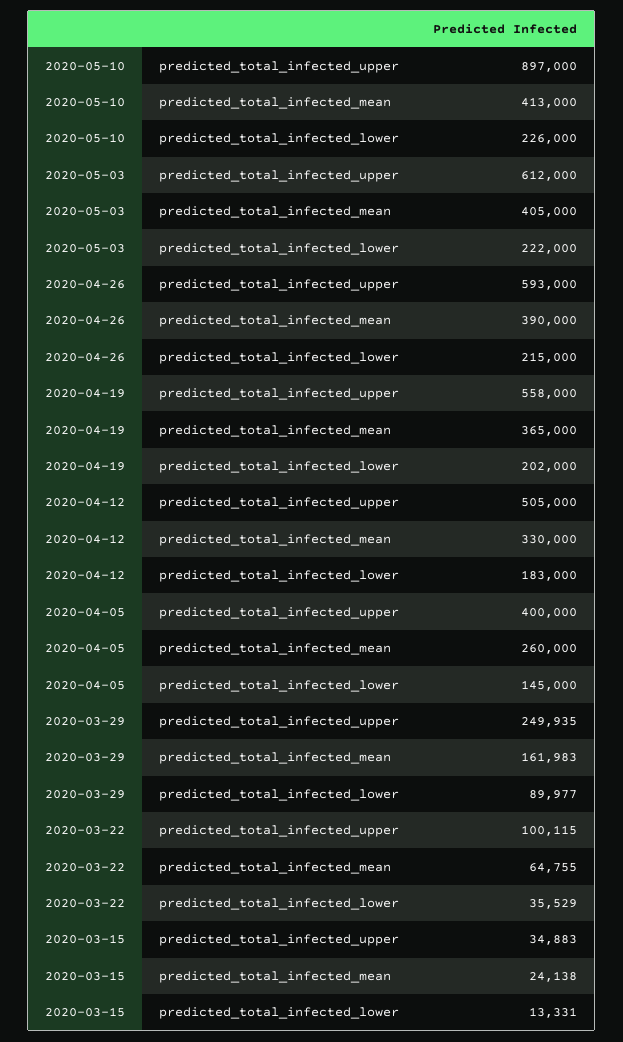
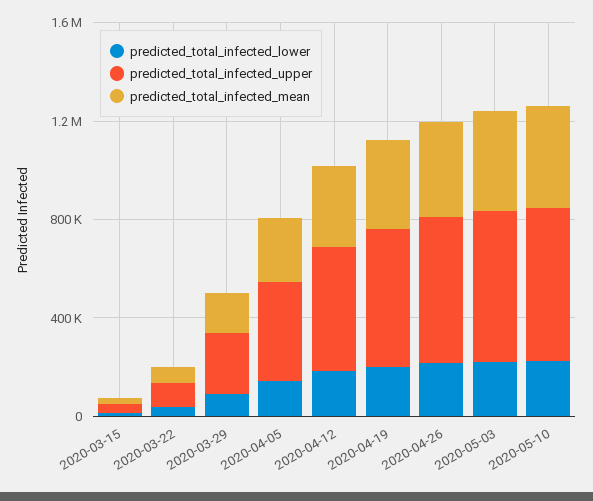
predicted_total_infected_upper, 2020-05-10: 897000 -> 600000

